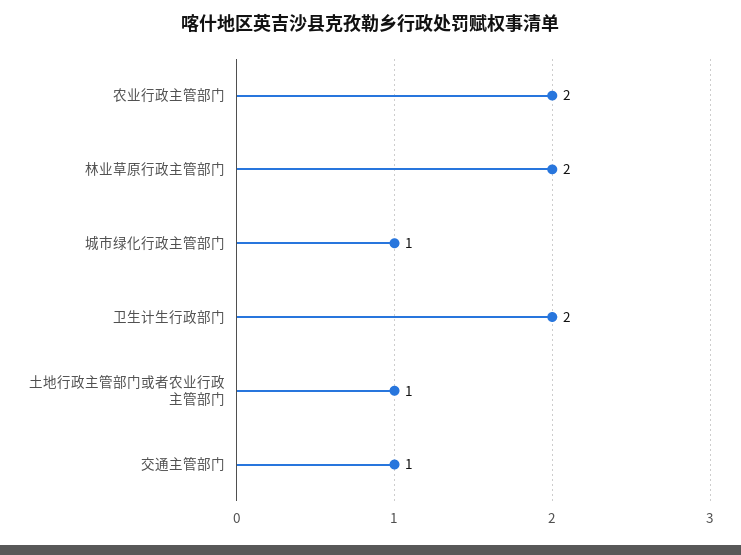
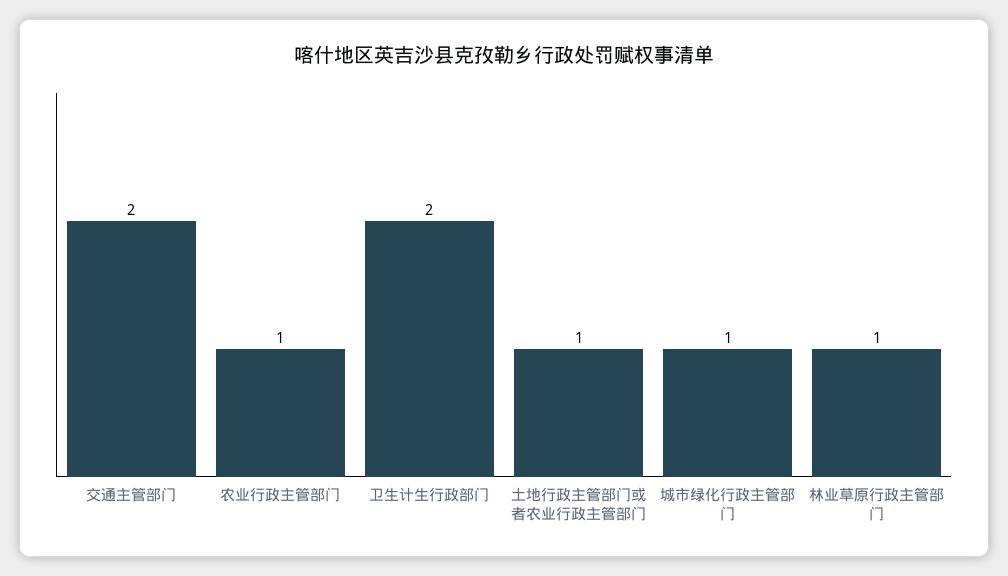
农业行政主管部门: 2 -> 1
林业草原行政主管部门: 2 -> 1
交通主管部门: 1 -> 2

